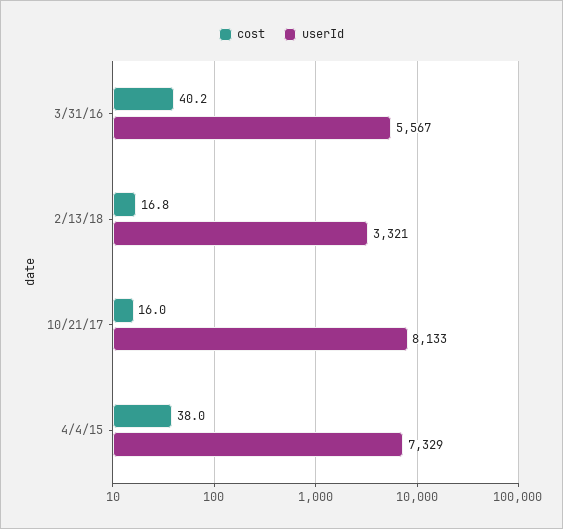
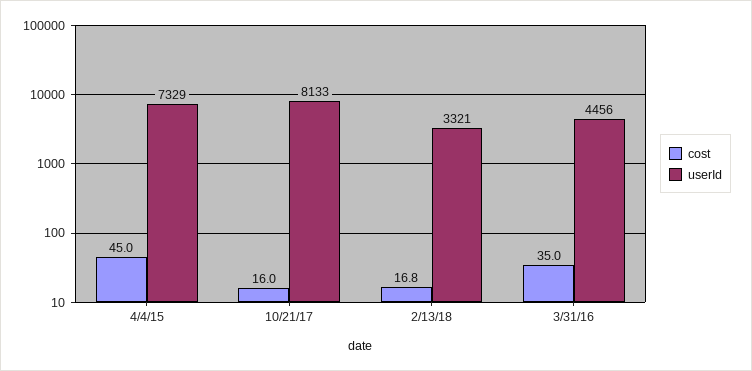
cost, 3/31/16: 40.2 -> 35
userId, 3/31/16: 5567 -> 4456
cost, 4/4/15: 38 -> 45

